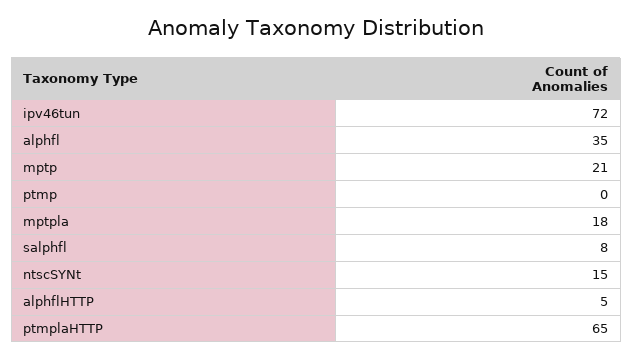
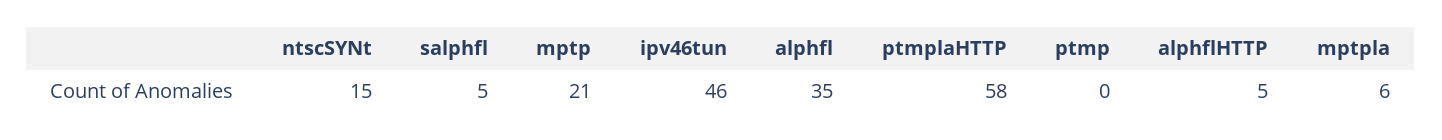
ipv46tun: 72 -> 46
mptpla: 18 -> 6
salphfl: 8 -> 5
ptmplaHTTP: 65 -> 58

